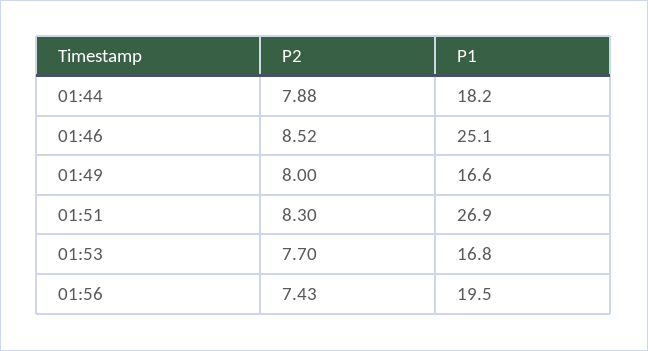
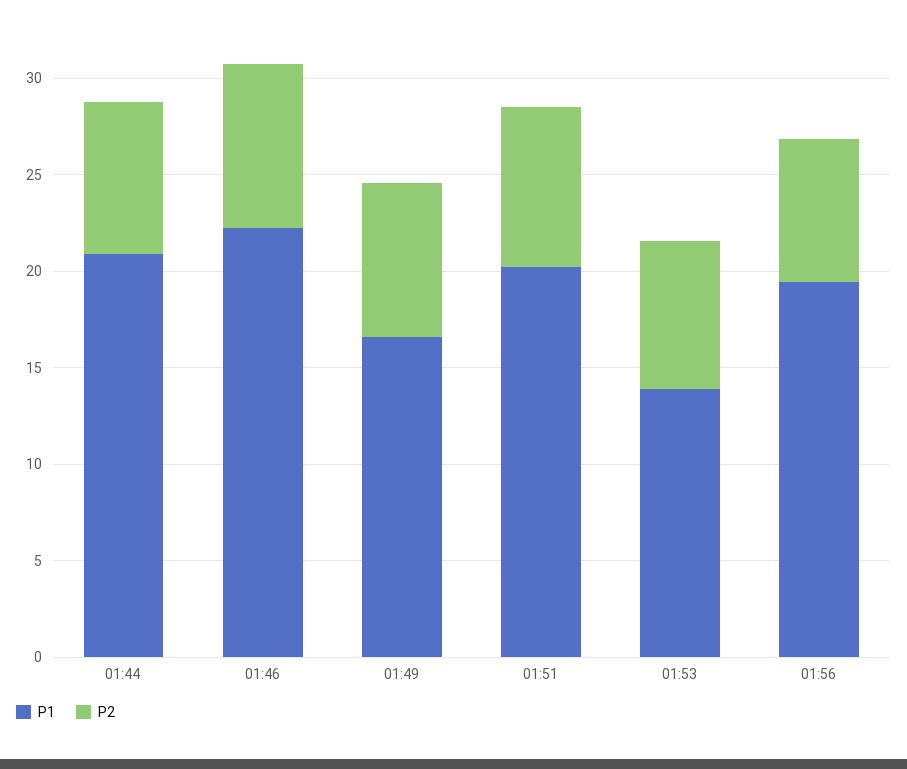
P1, 01:44: 18.2 -> 21
P1, 01:46: 25.1 -> 22
P1, 01:51: 26.9 -> 20
P1, 01:53: 16.8 -> 14

